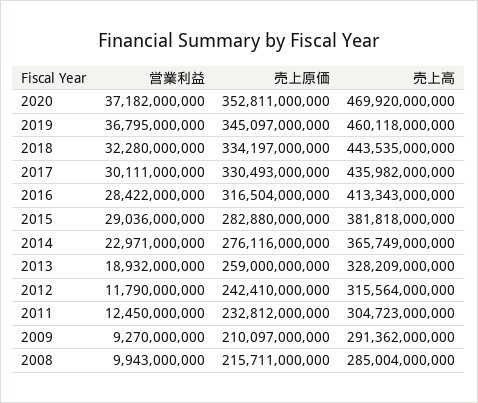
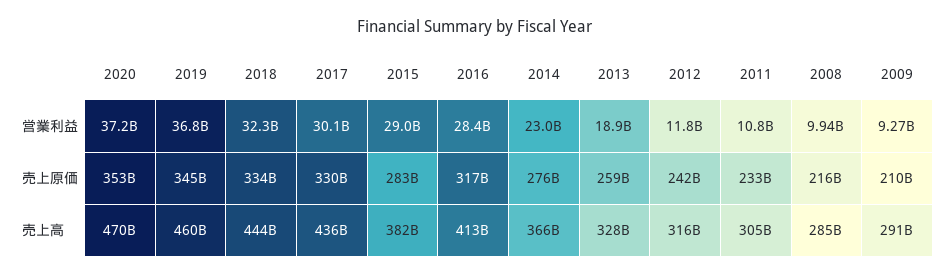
営業利益, 2011: 12450000000 -> 10800000000

